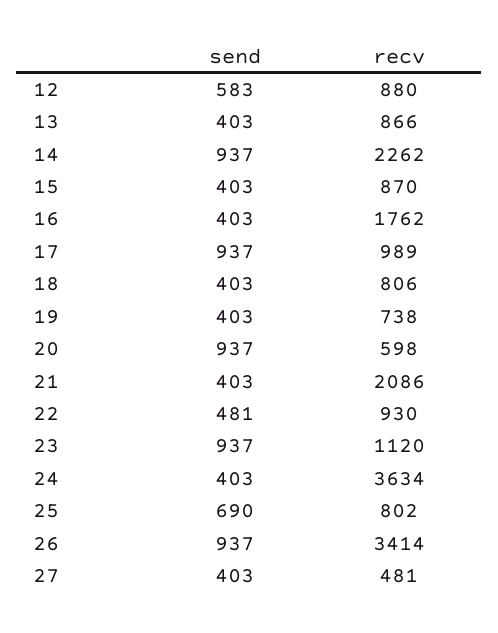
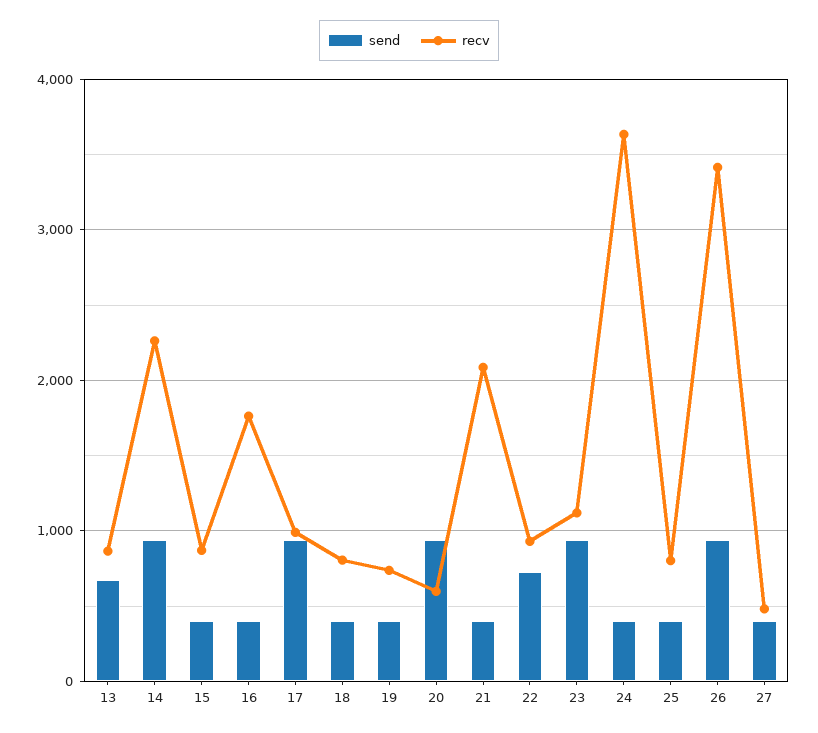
send, 12: 583 -> none
recv, 12: 880 -> none
send, 13: 403 -> 700
send, 22: 481 -> 700
send, 25: 690 -> 400

